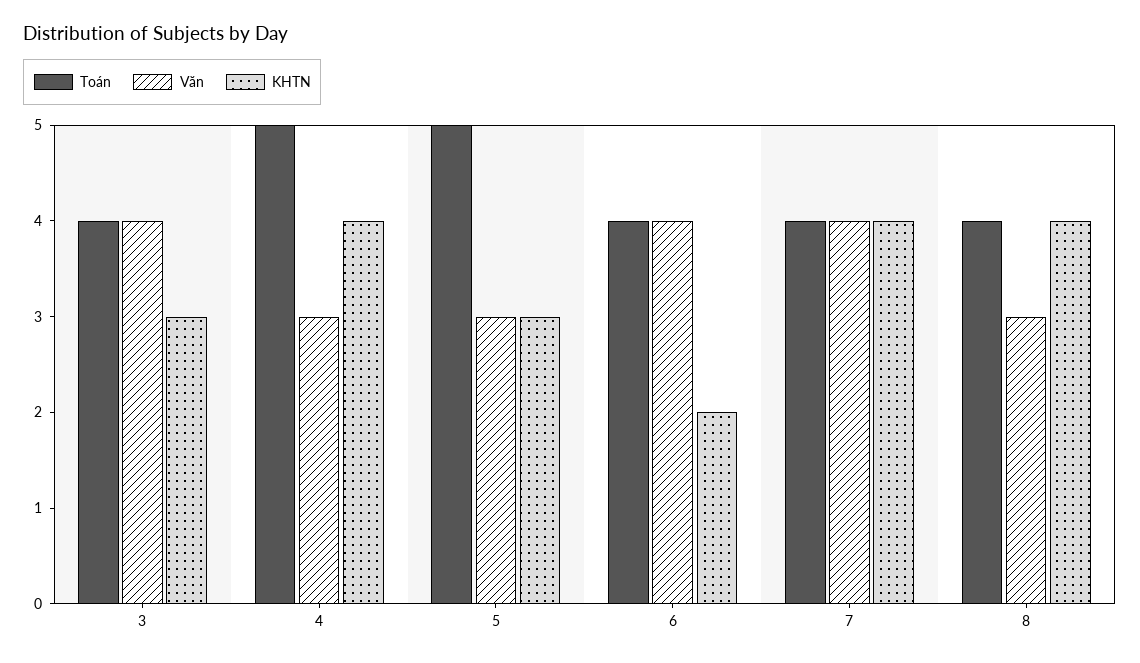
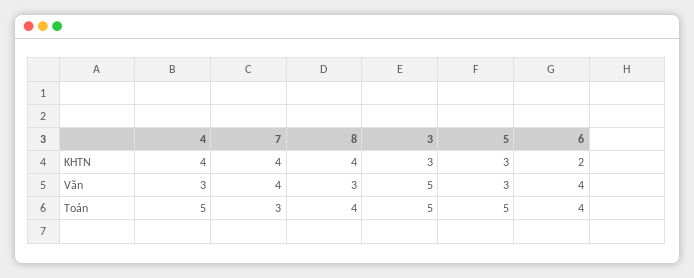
Toán, 3: 4 -> 5
Văn, 3: 4 -> 5
Toán, 7: 4 -> 3

